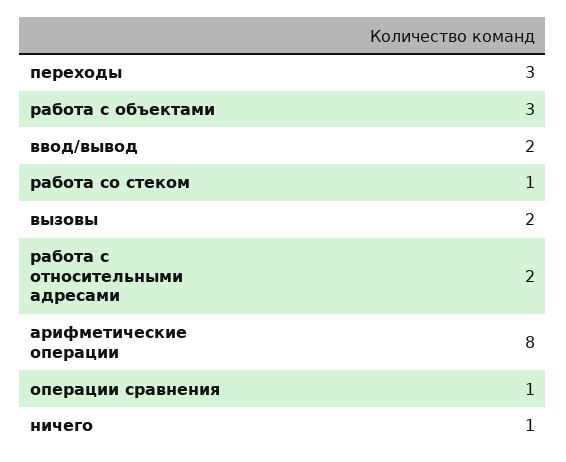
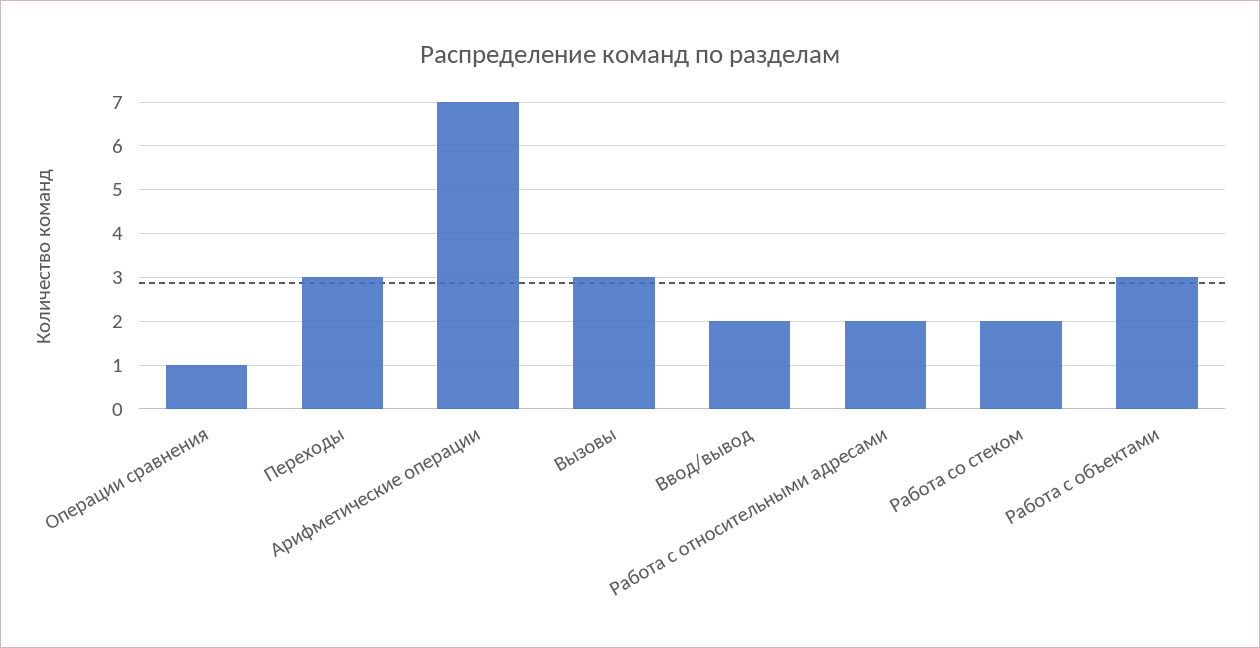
работа со стеком: 1 -> 2
вызовы: 2 -> 3
арифметические операции: 8 -> 7
ничего: 1 -> none

